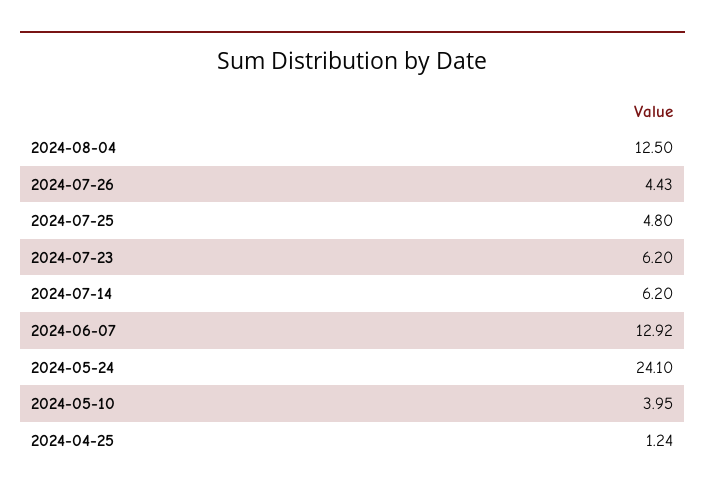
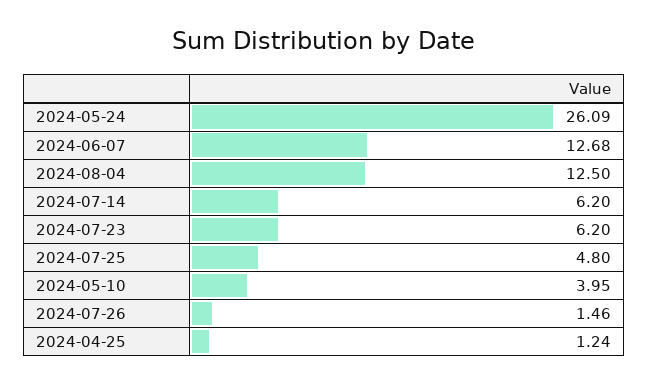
2024-07-26: 4.43 -> 1.46
2024-06-07: 12.92 -> 12.68
2024-05-24: 24.1 -> 26.09

